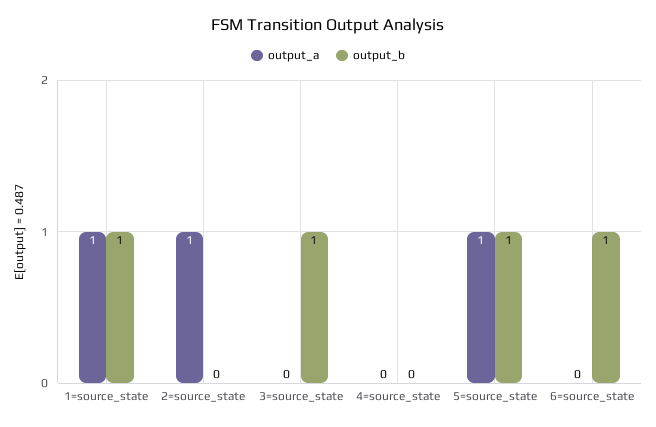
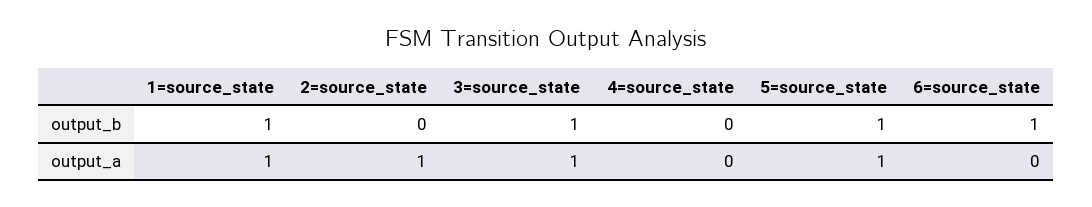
output_a, 3=source_state: 0 -> 1

